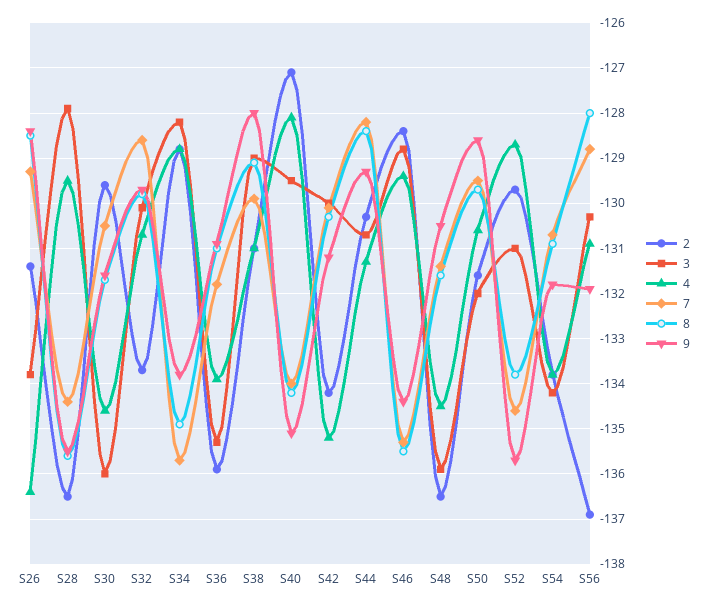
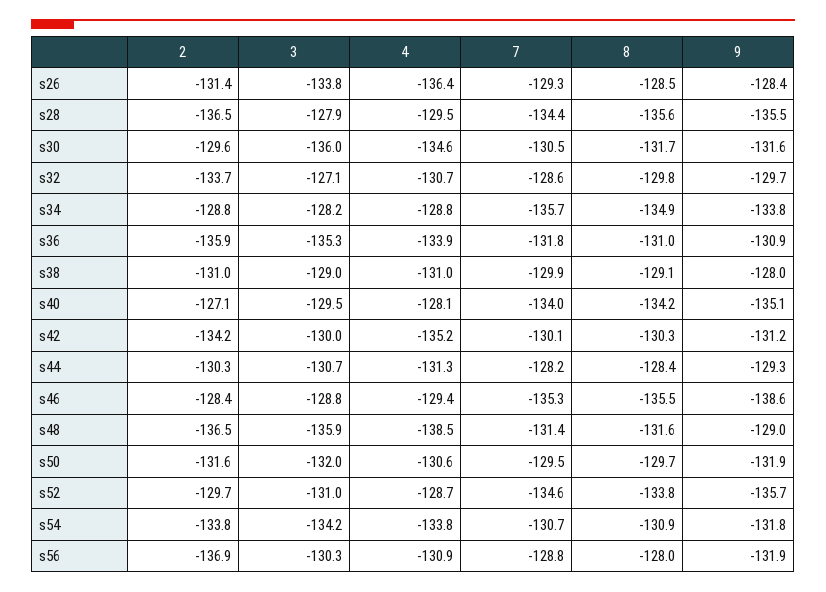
3, S32: -130 -> -127.1
9, S46: -134.5 -> -138.6
4, S48: -134.5 -> -138.5
9, S48: -130.5 -> -129
9, S50: -128.5 -> -131.9

